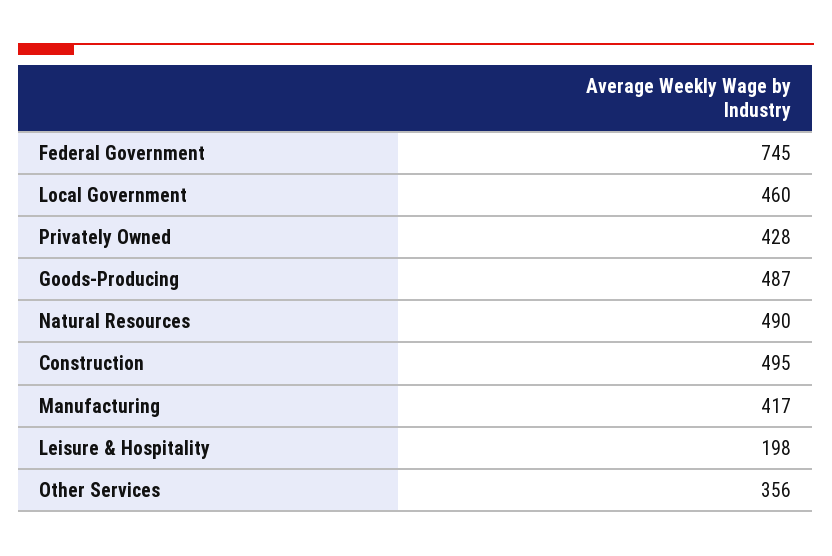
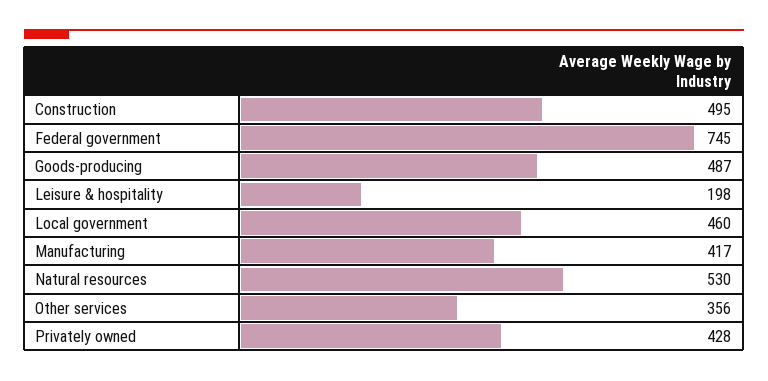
Natural Resources: 490 -> 530

